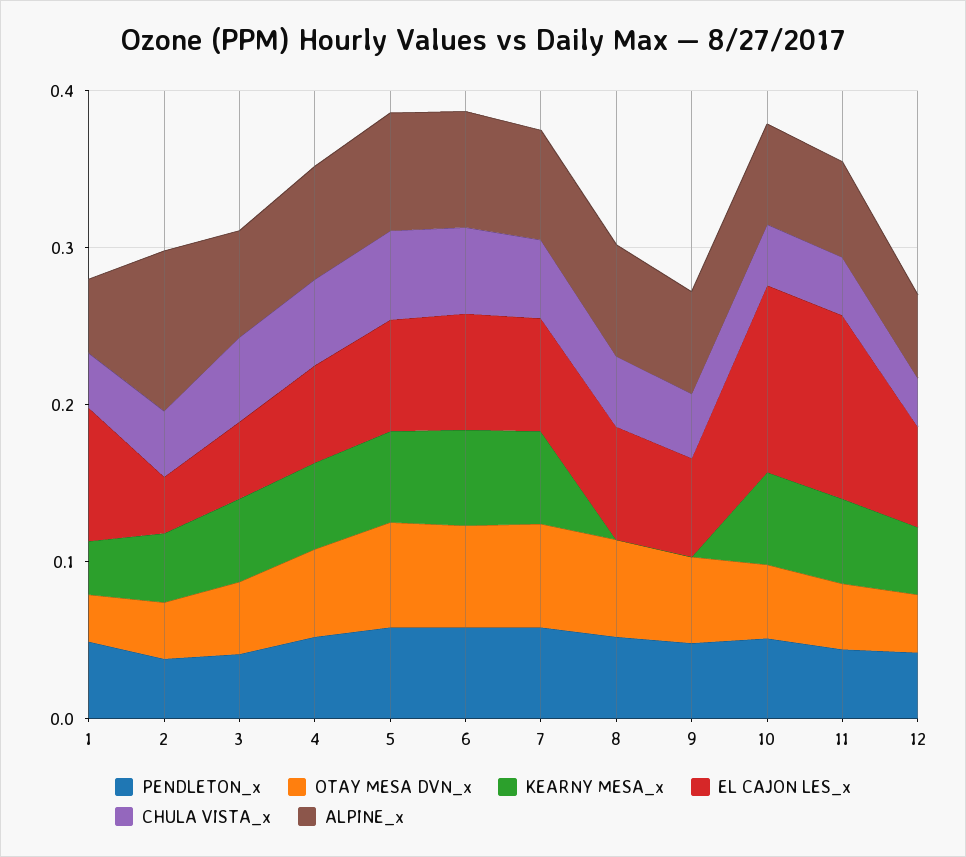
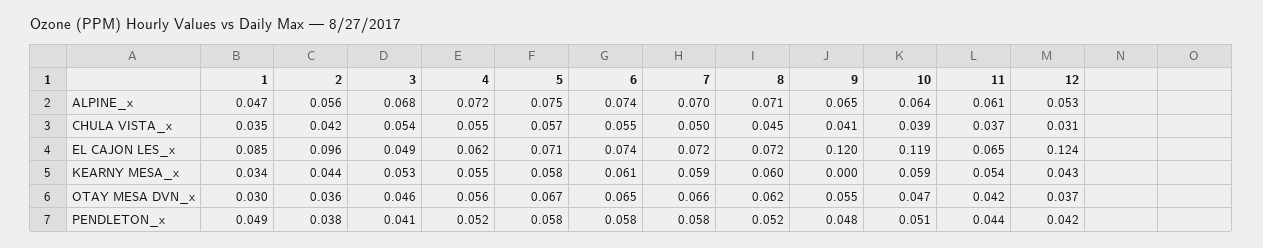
EL CAJON LES_x, 2: 0.04 -> 0.096
ALPINE_x, 2: 0.1 -> 0.056
KEARNY MESA_x, 8: 0 -> 0.06
EL CAJON LES_x, 9: 0.06 -> 0.12
EL CAJON LES_x, 11: 0.12 -> 0.065
EL CAJON LES_x, 12: 0.06 -> 0.124

